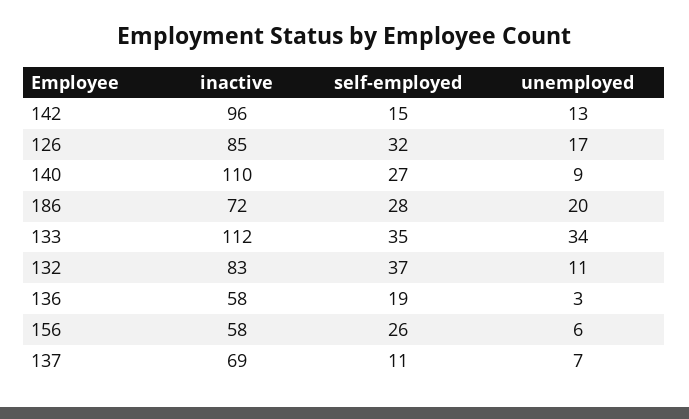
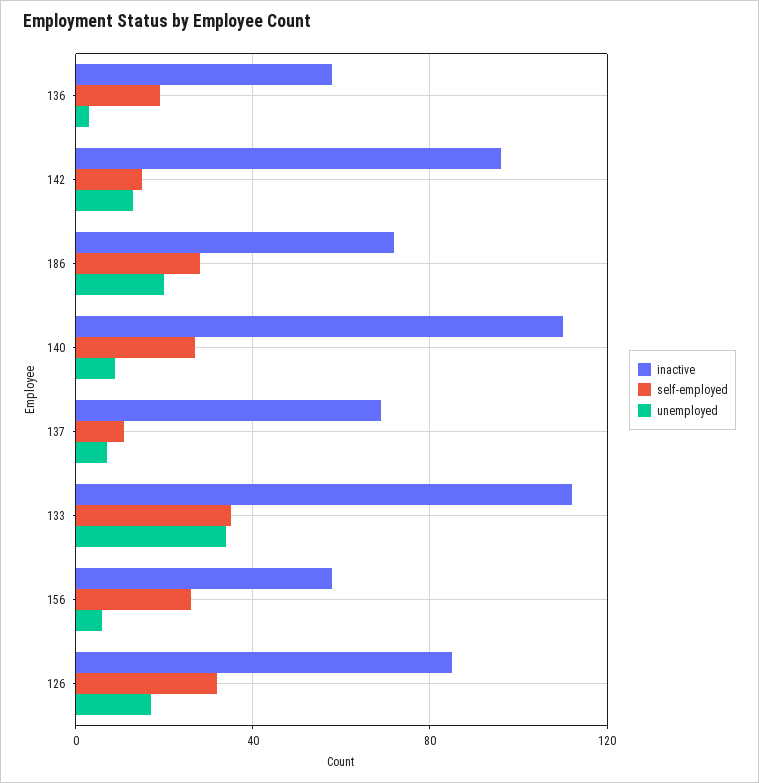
inactive, 132: 83 -> none
self-employed, 132: 37 -> none
unemployed, 132: 11 -> none

